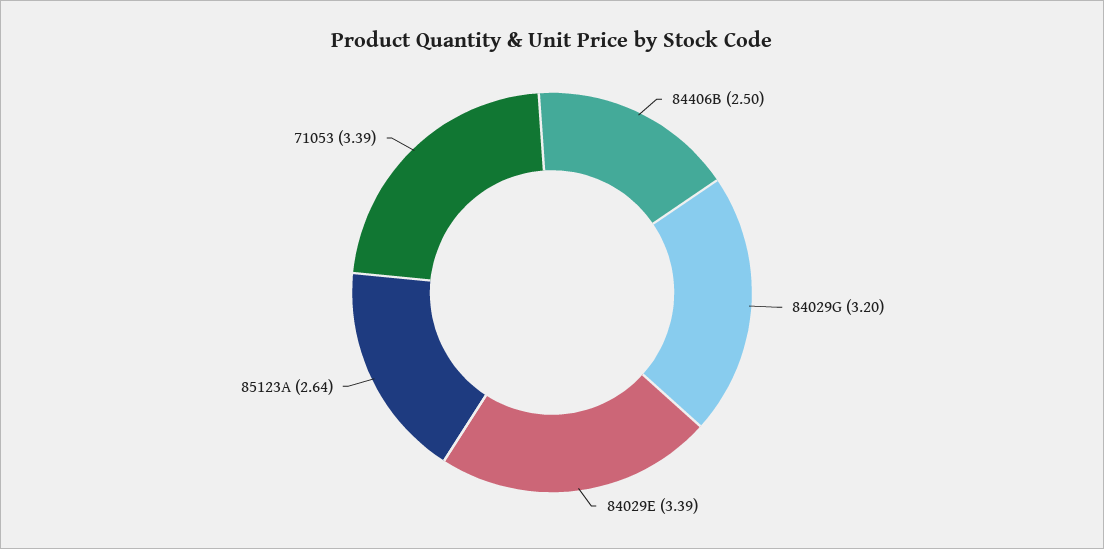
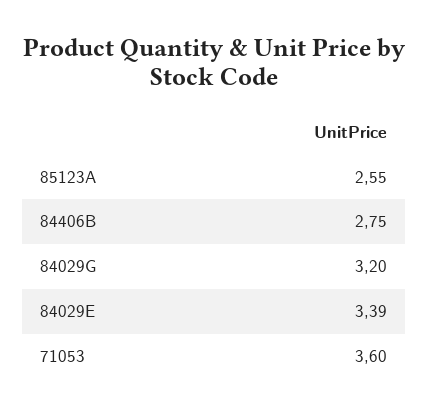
84406B: 2.5 -> 2.75
85123A: 2.64 -> 2.55
71053: 3.39 -> 3.6

